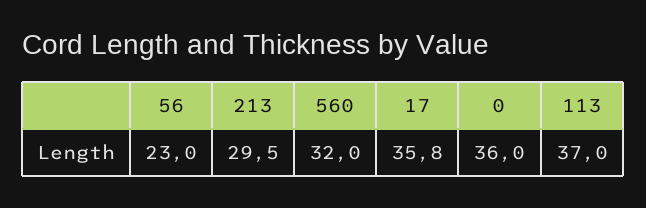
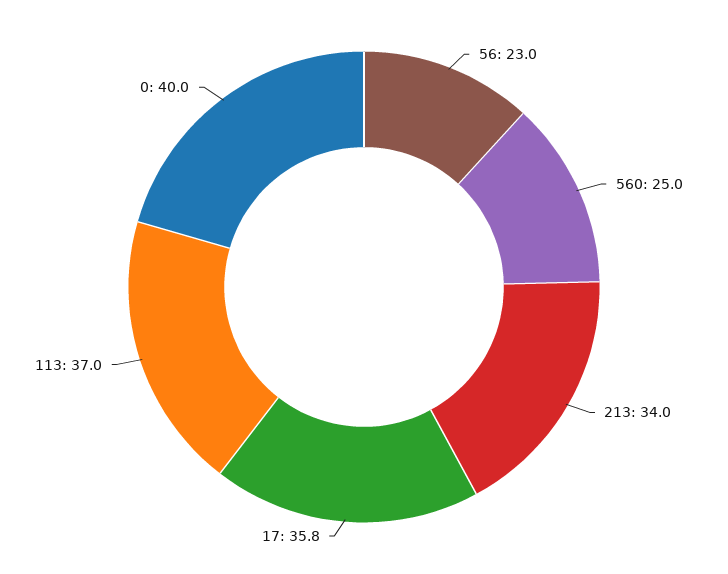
213: 29.5 -> 34
560: 32 -> 25
0: 36 -> 40

